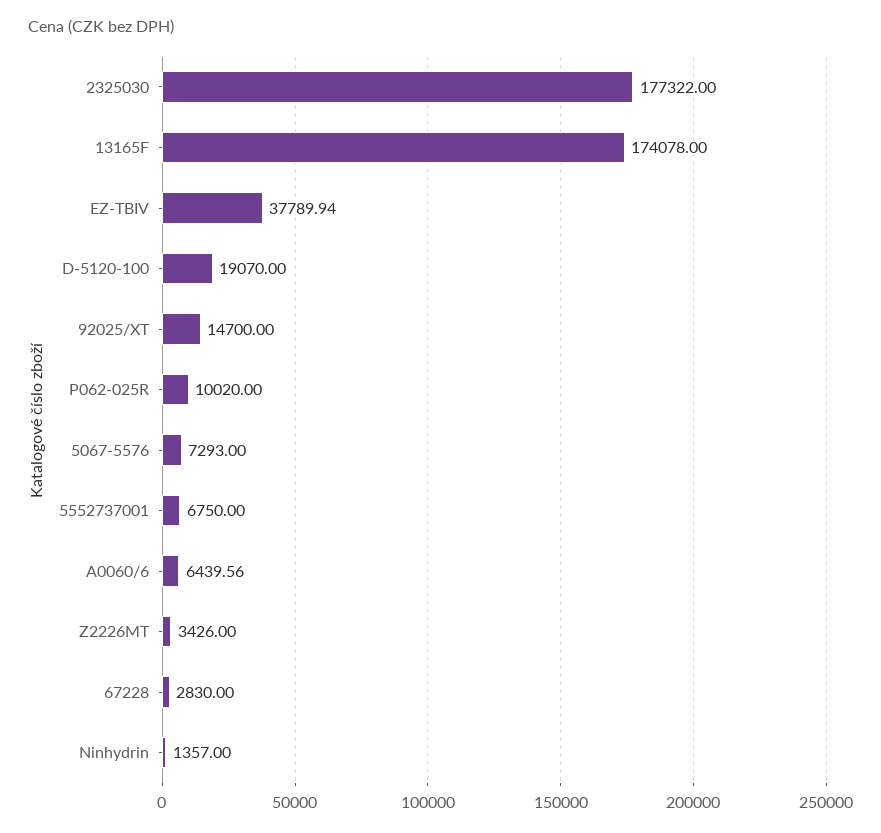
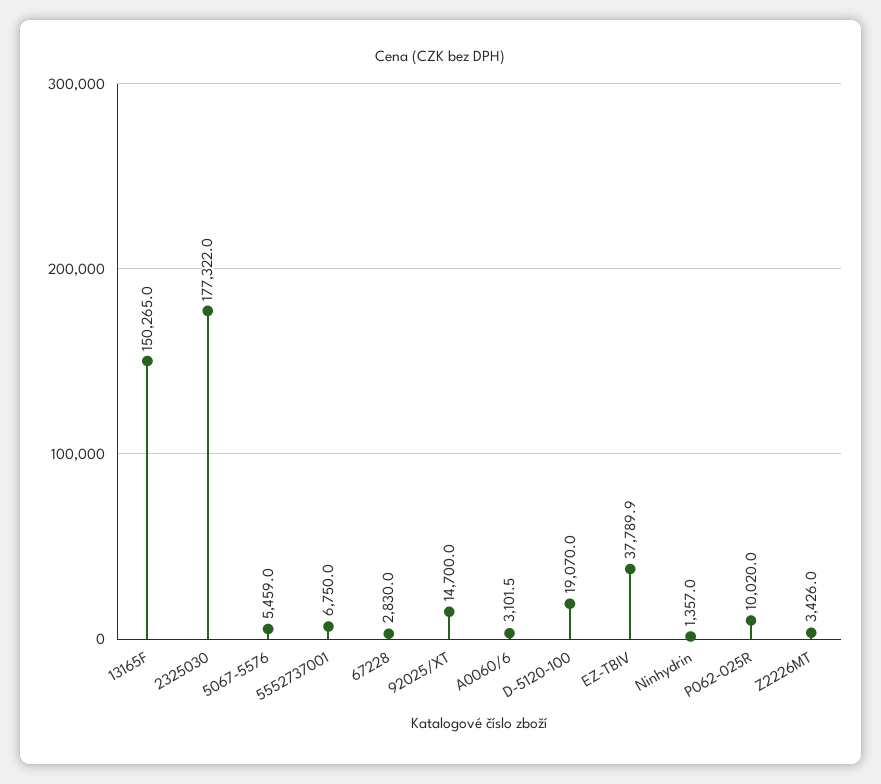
13165F: 174078 -> 150265
5067-5576: 7293 -> 5459
A0060/6: 6439.56 -> 3101.5

